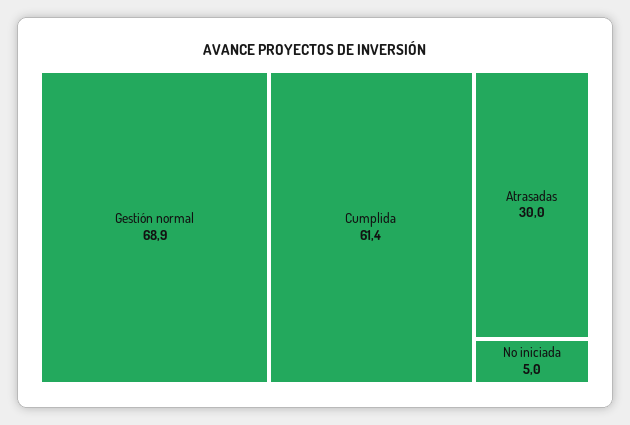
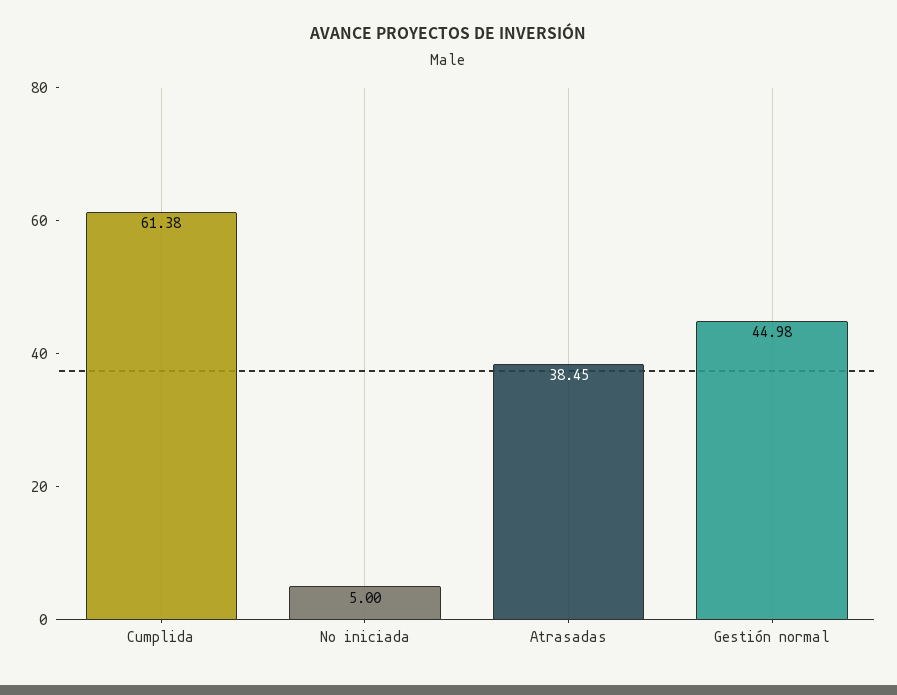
Gestión normal: 68.9 -> 44.98
Atrasadas: 30 -> 38.45

